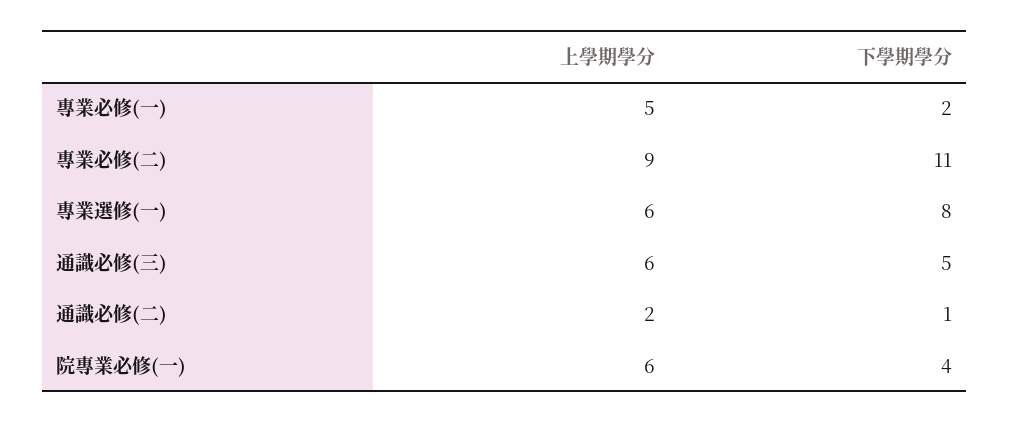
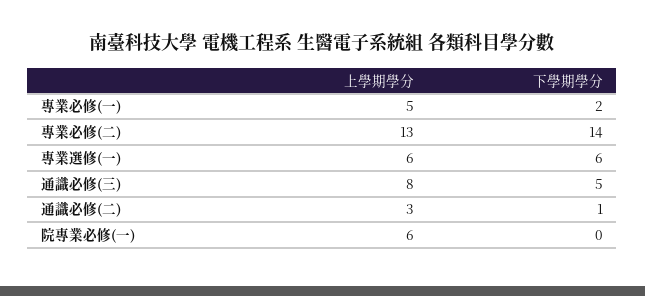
上學期學分, 專業必修(二): 9 -> 13
下學期學分, 專業必修(二): 11 -> 14
下學期學分, 專業選修(一): 8 -> 6
上學期學分, 通識必修(三): 6 -> 8
上學期學分, 通識必修(二): 2 -> 3
下學期學分, 院專業必修(一): 4 -> 0

